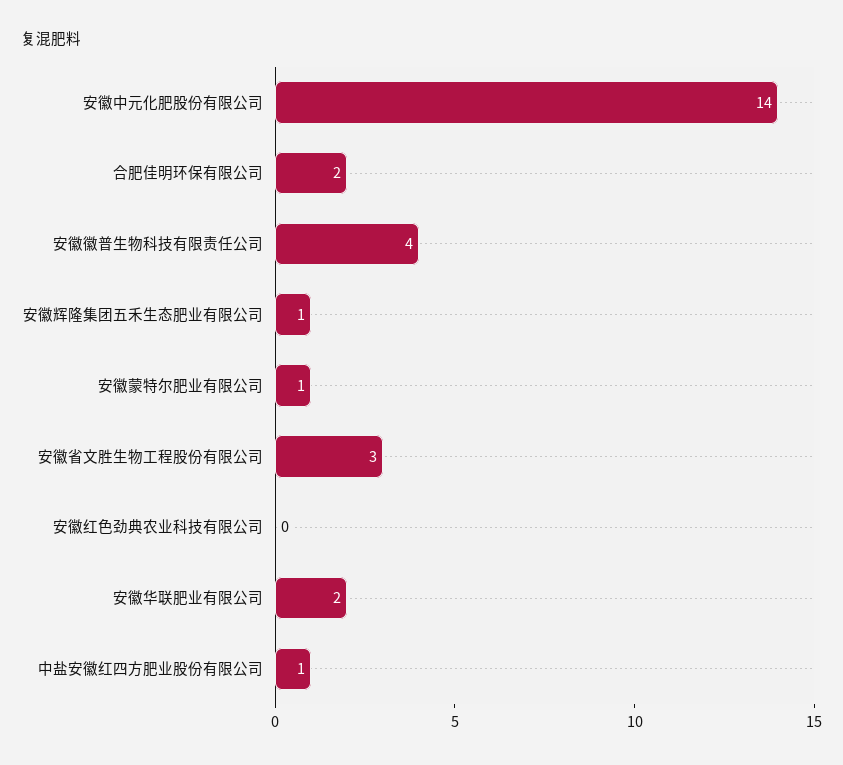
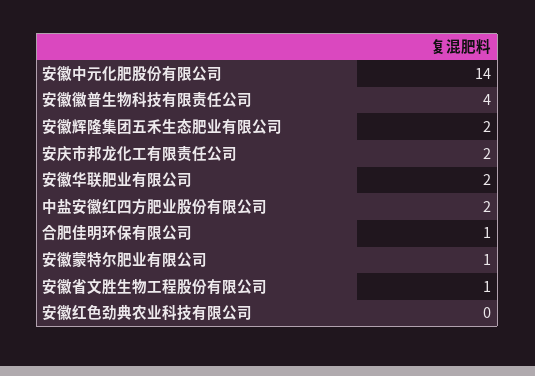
合肥佳明环保有限公司: 2 -> 1
安徽辉隆集团五禾生态肥业有限公司: 1 -> 2
安徽省文胜生物工程股份有限公司: 3 -> 1
中盐安徽红四方肥业股份有限公司: 1 -> 2
安庆市邦龙化工有限责任公司: none -> 2

